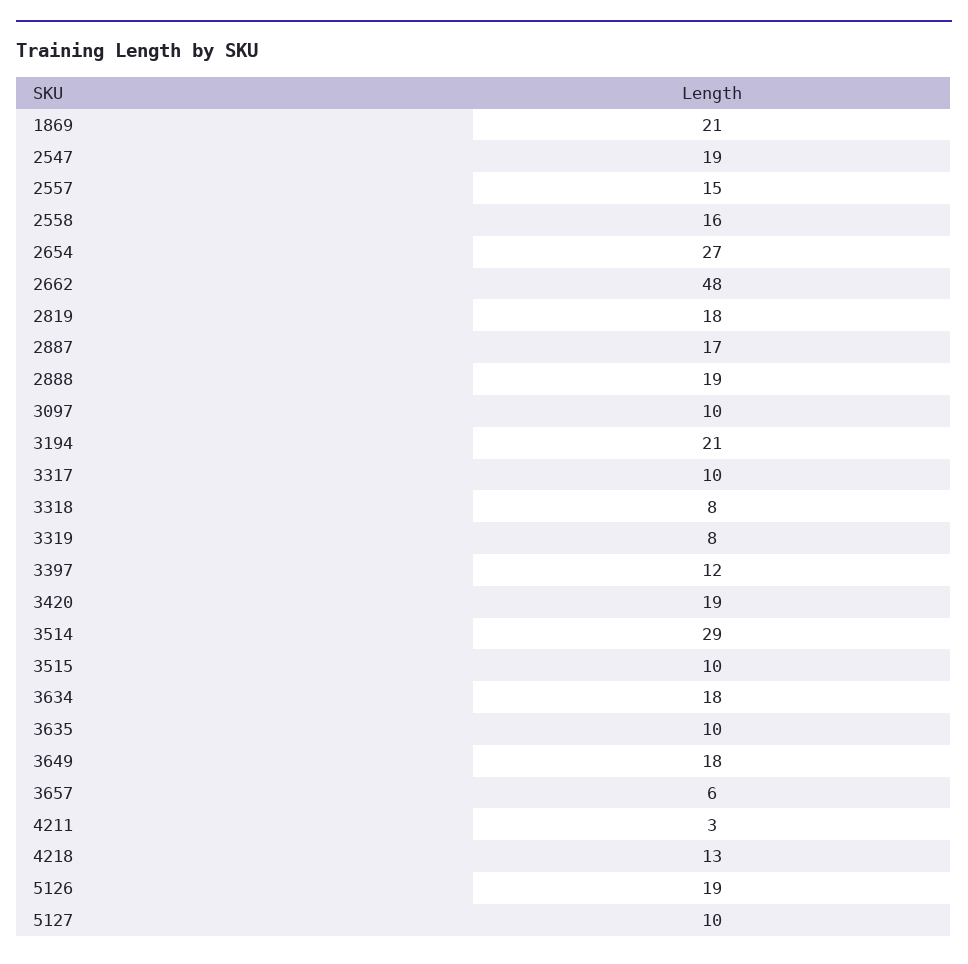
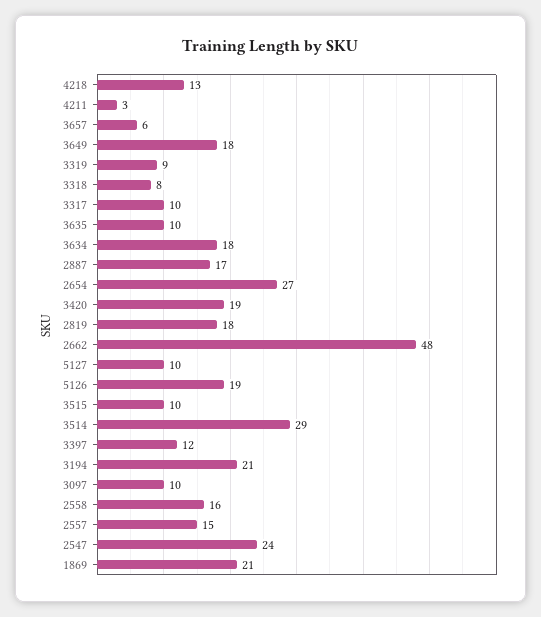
2547: 19 -> 24
2888: 19 -> none
3319: 8 -> 9

